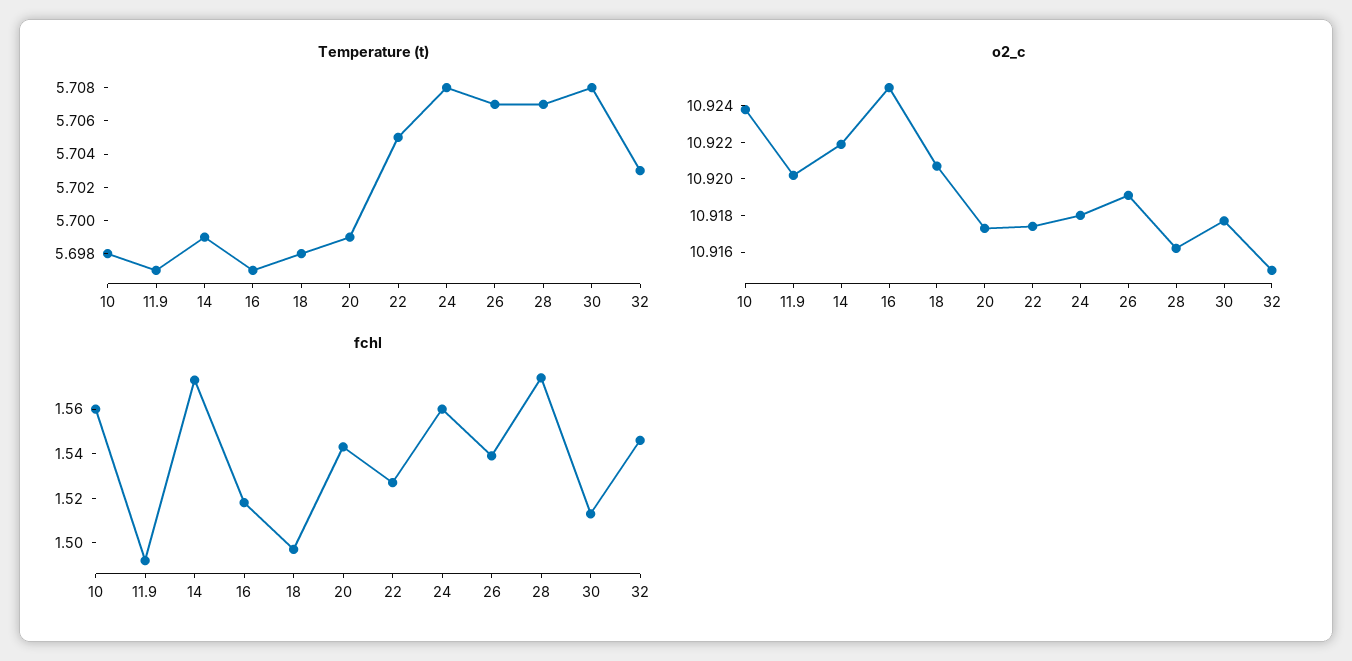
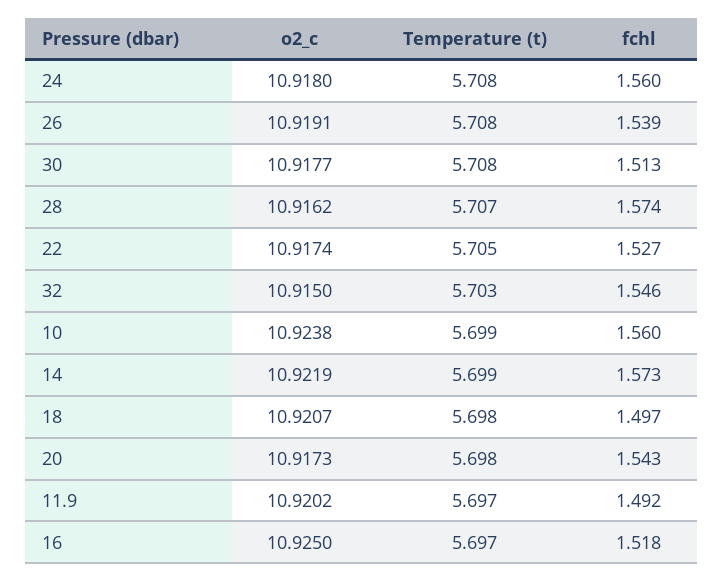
Temperature (t), 10: 5.698 -> 5.699
Temperature (t), 20: 5.699 -> 5.698
Temperature (t), 26: 5.707 -> 5.708

